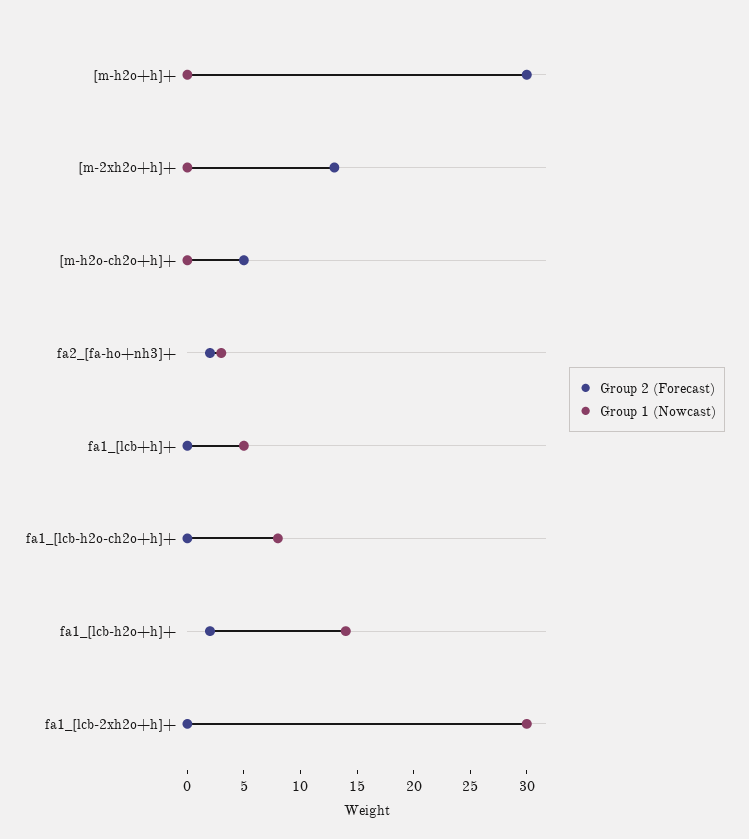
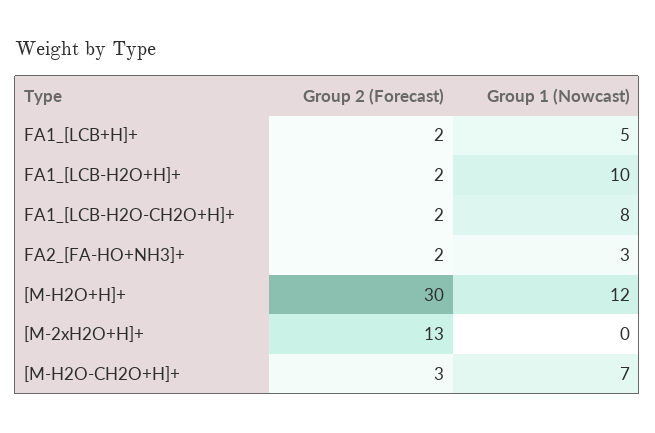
Group 1 (Nowcast), [m-h2o+h]+: 0 -> 12
Group 2 (Forecast), [m-h2o-ch2o+h]+: 5 -> 3
Group 1 (Nowcast), [m-h2o-ch2o+h]+: 0 -> 7
Group 2 (Forecast), fa1_[lcb+h]+: 0 -> 2
Group 2 (Forecast), fa1_[lcb-h2o-ch2o+h]+: 0 -> 2
Group 1 (Nowcast), fa1_[lcb-h2o+h]+: 14 -> 10
Group 2 (Forecast), fa1_[lcb-2xh2o+h]+: 0 -> none
Group 1 (Nowcast), fa1_[lcb-2xh2o+h]+: 30 -> none

